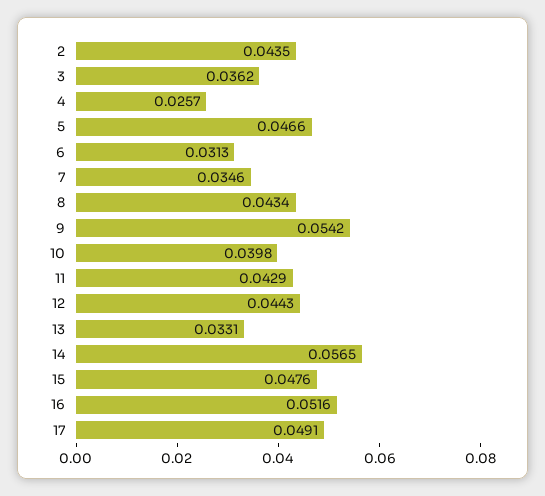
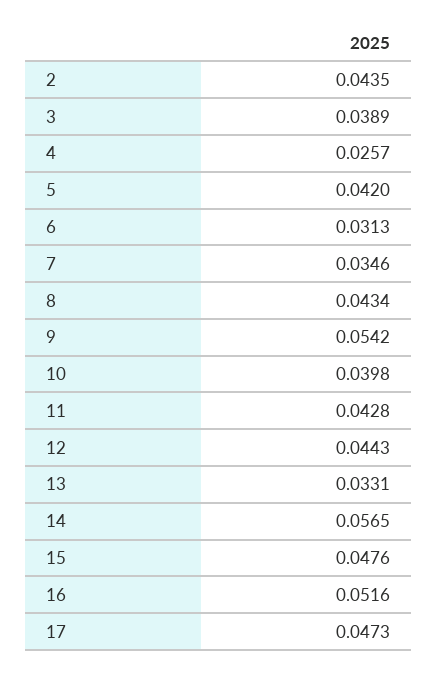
3: 0.0362 -> 0.0389
5: 0.0466 -> 0.042
11: 0.0429 -> 0.0428
17: 0.0491 -> 0.0473

